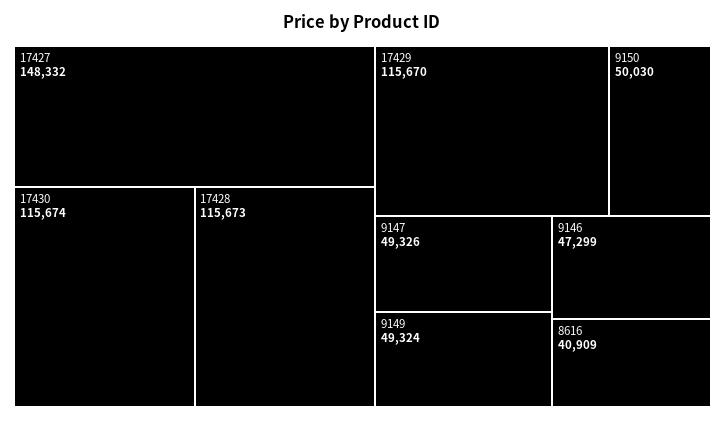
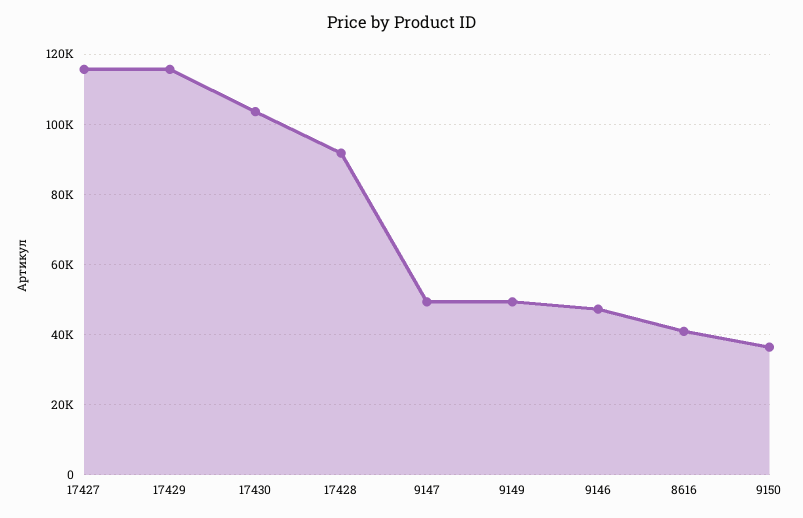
17427: 148332 -> 116000
17430: 115674 -> 104000
17428: 115673 -> 92000
9150: 50030 -> 36000

